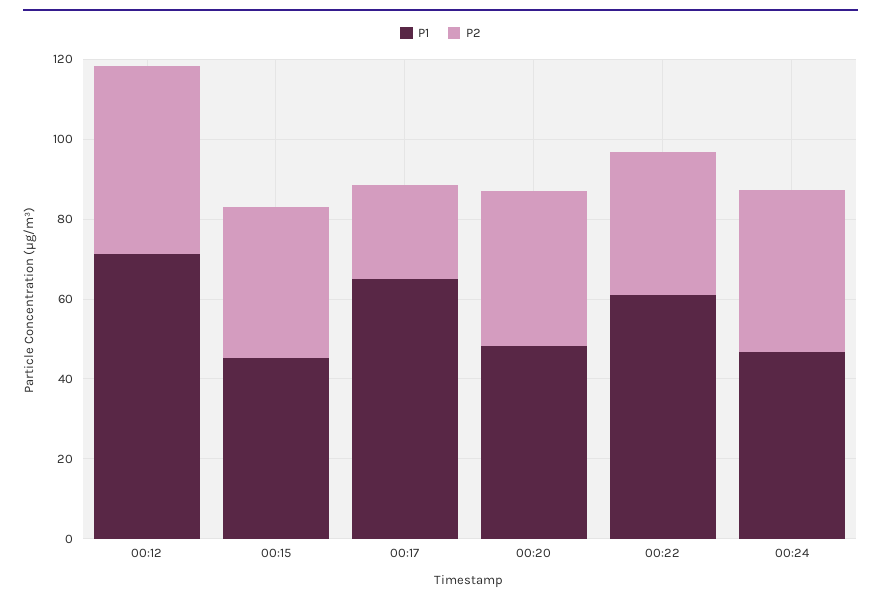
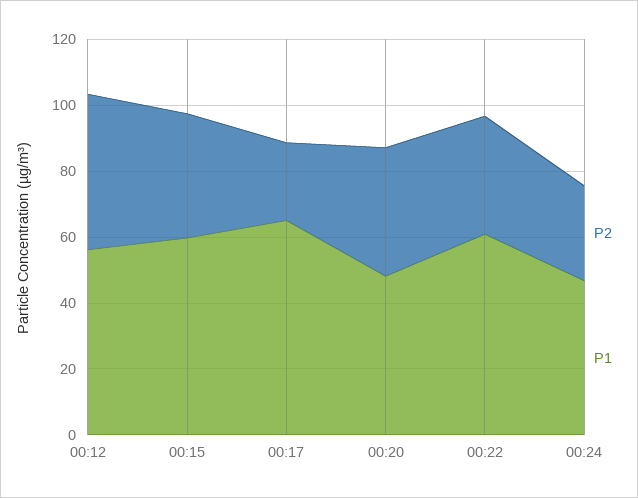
P1, 00:12: 70 -> 55
P1, 00:15: 45 -> 60
P2, 00:24: 40 -> 30

